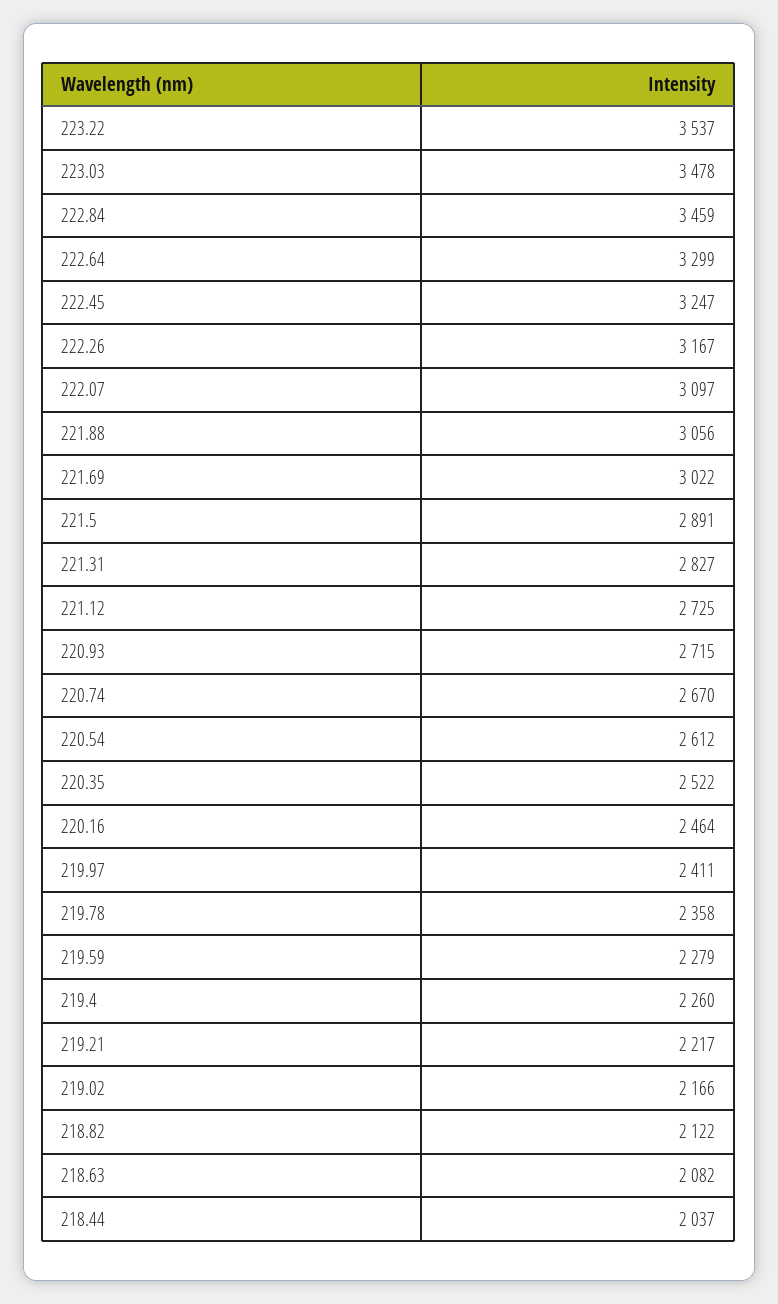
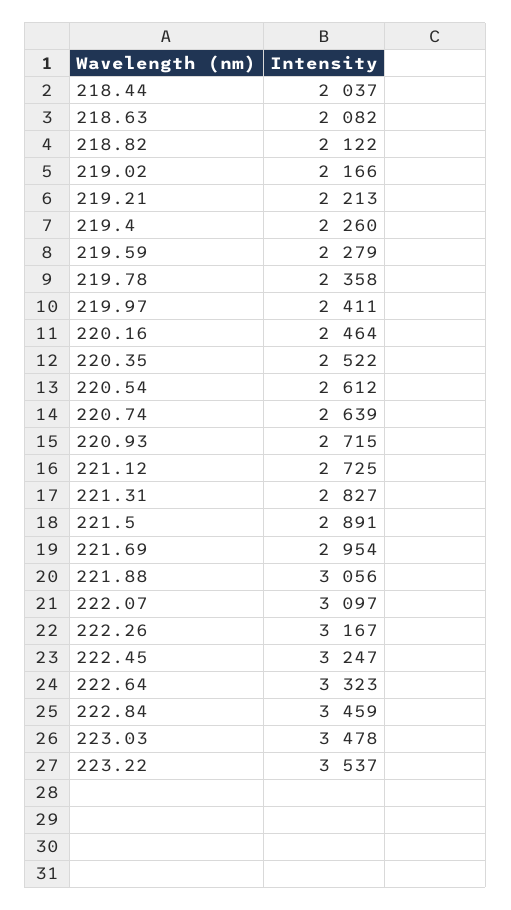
222.64: 3299 -> 3323
221.69: 3022 -> 2954
220.74: 2670 -> 2639
219.21: 2217 -> 2213

